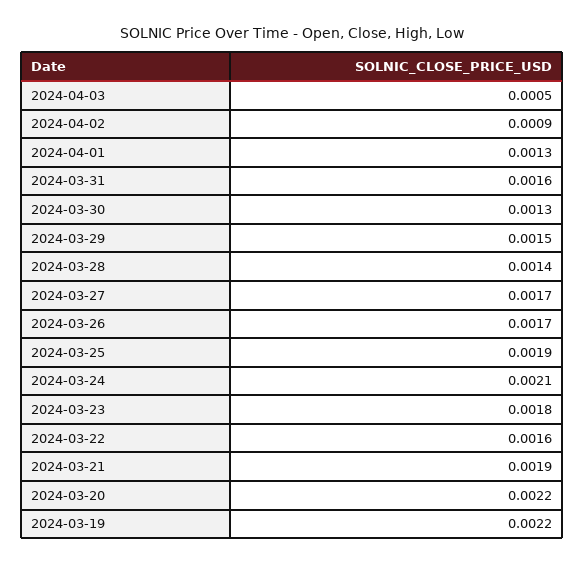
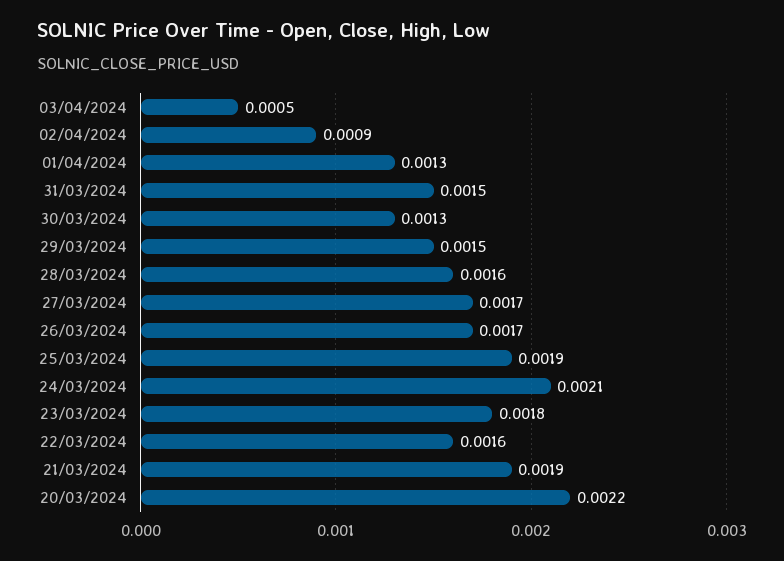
2024-03-31: 0.0016 -> 0.0015
2024-03-28: 0.0014 -> 0.0016
2024-03-19: 0.0022 -> none

